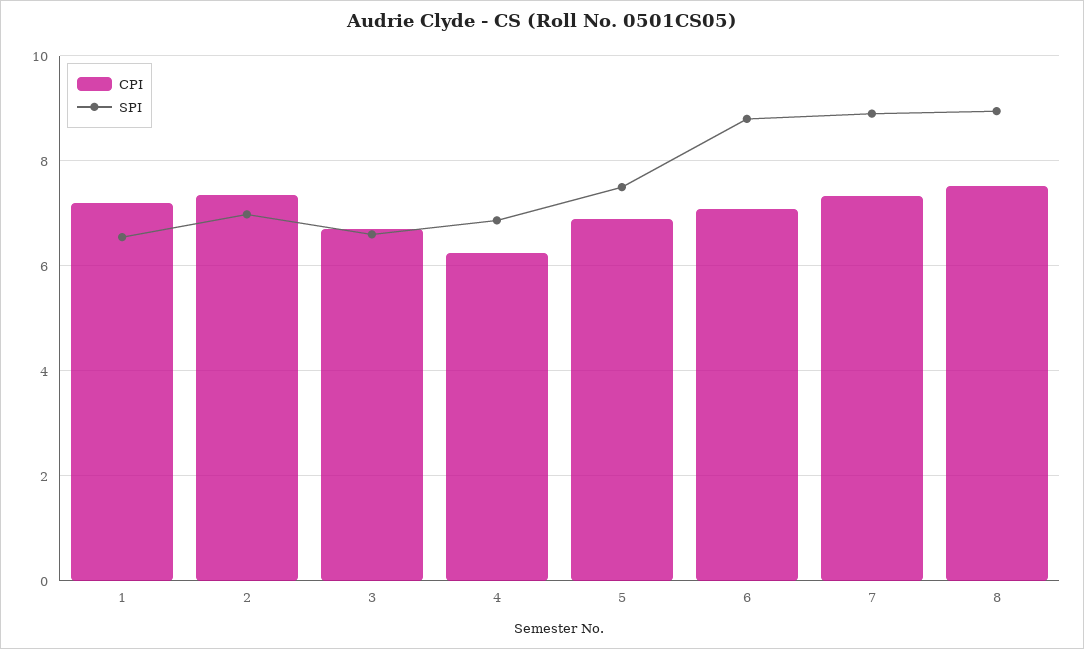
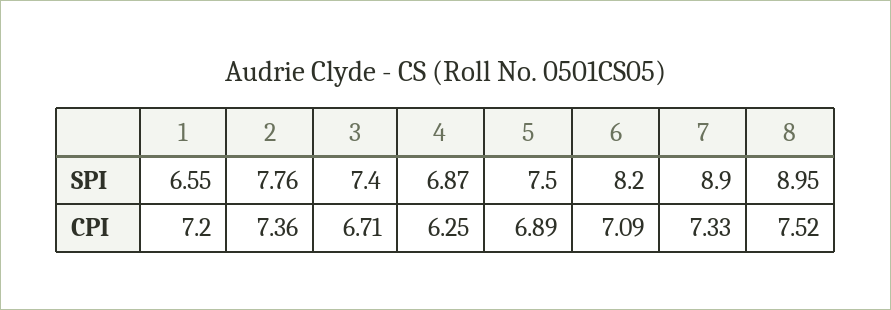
SPI, 2: 7 -> 7.76
SPI, 3: 6.6 -> 7.4
SPI, 6: 8.8 -> 8.2

